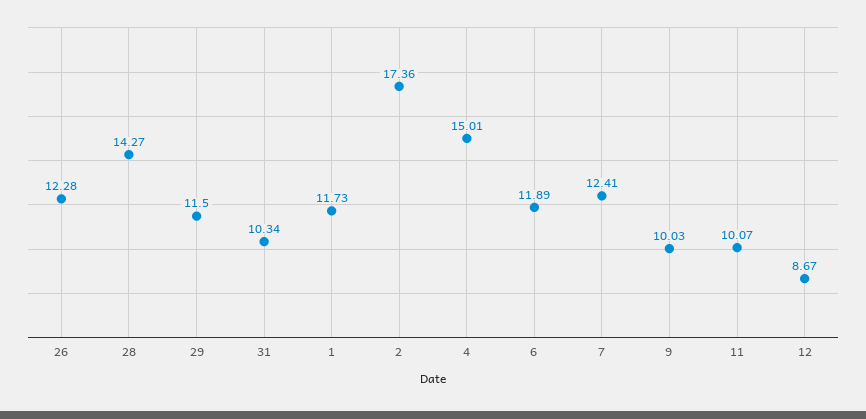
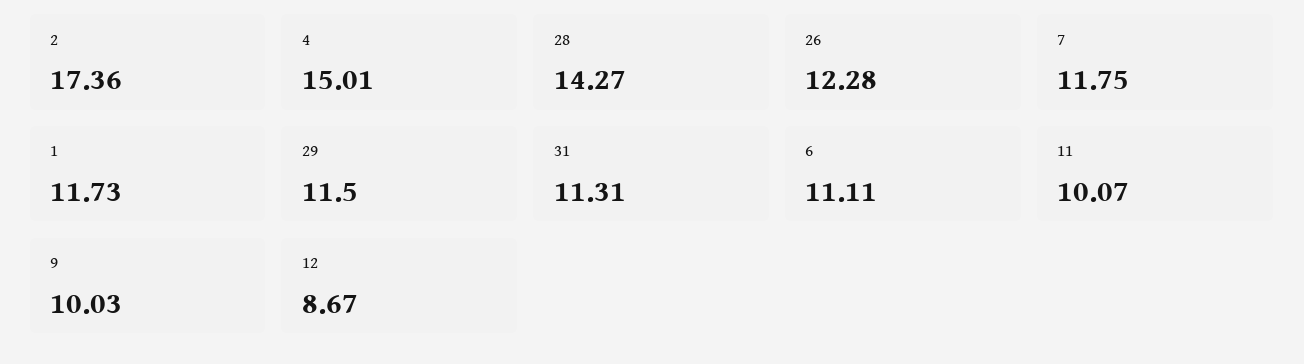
31: 10.34 -> 11.31
6: 11.89 -> 11.11
7: 12.41 -> 11.75

